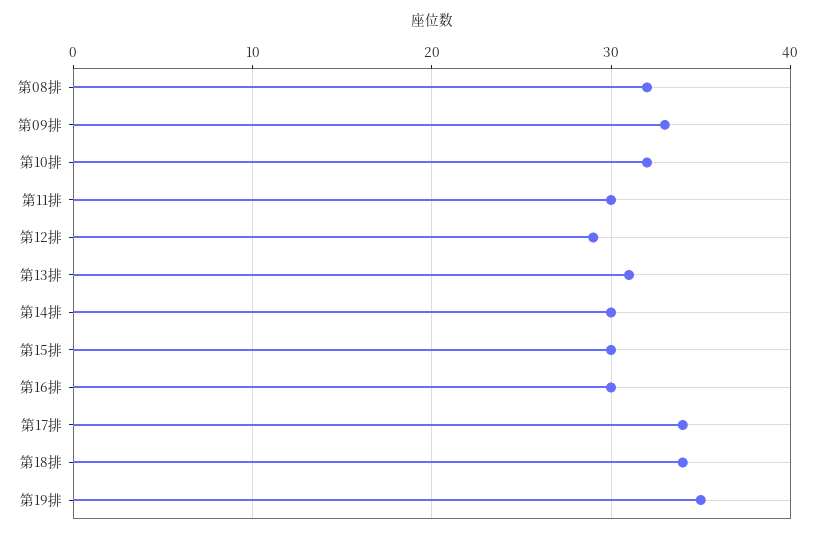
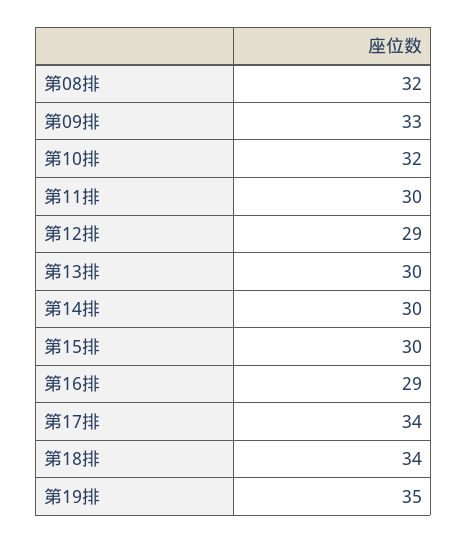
第13排: 31 -> 30
第16排: 30 -> 29

